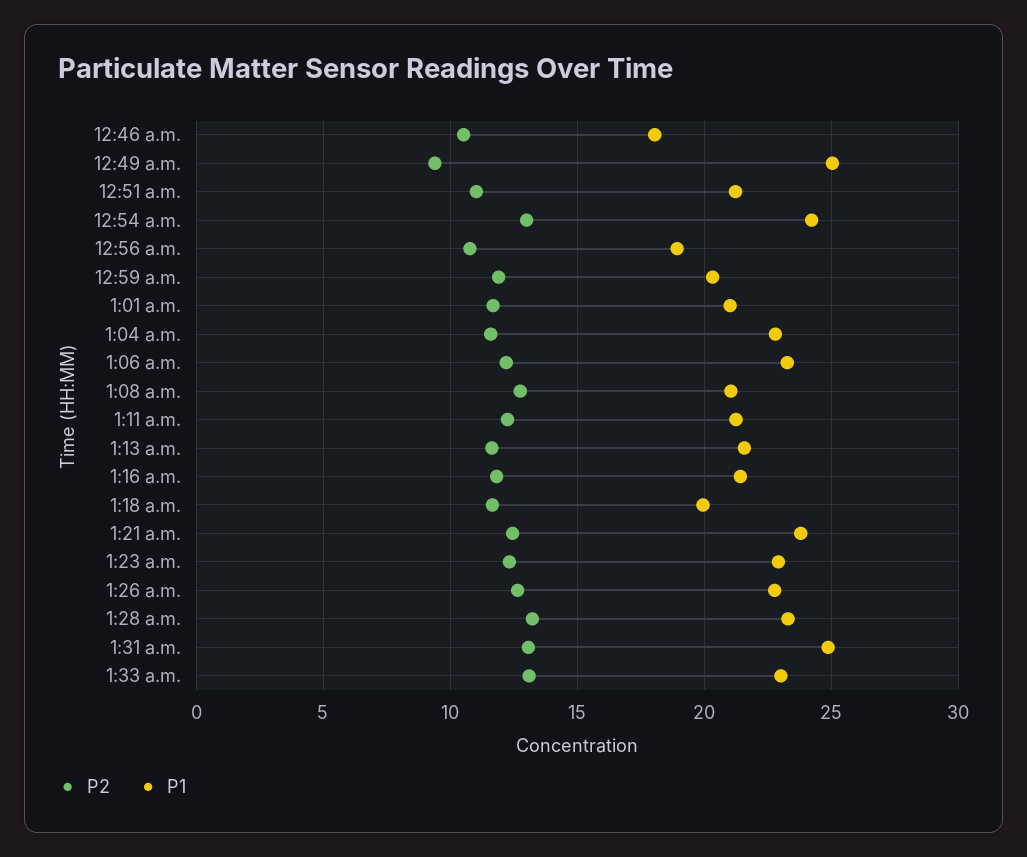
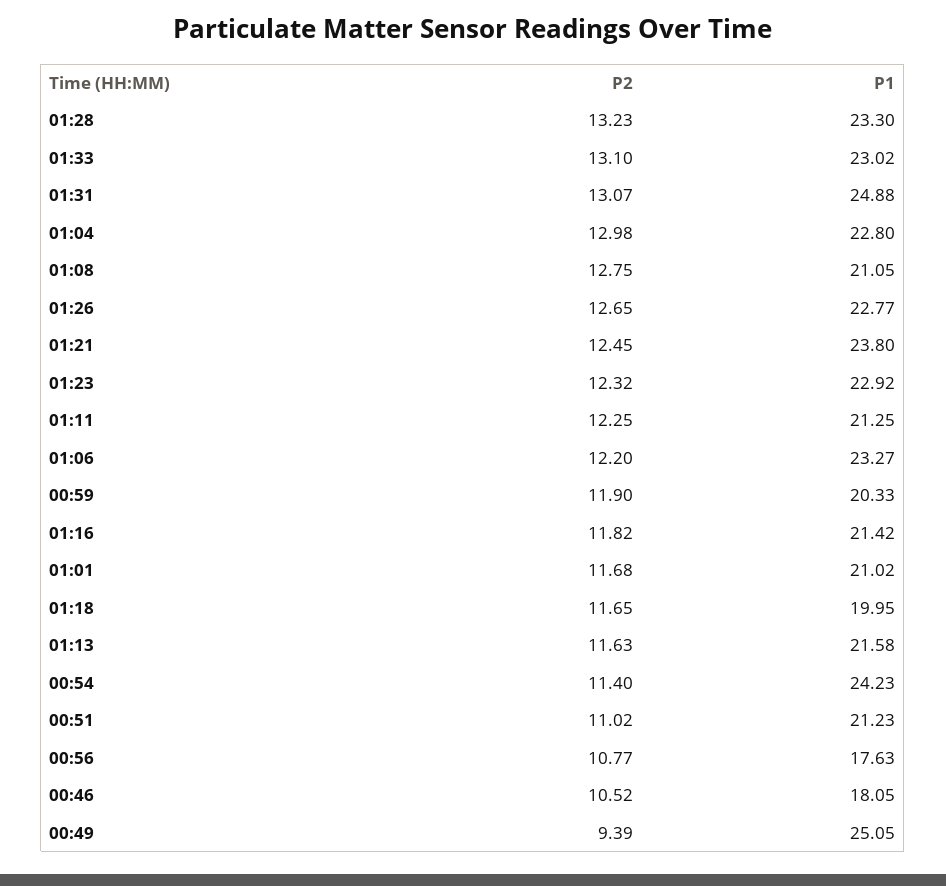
P2, 12:54 a.m.: 13 -> 11.4
P1, 12:56 a.m.: 19 -> 17.63
P2, 1:04 a.m.: 11.5 -> 12.98

